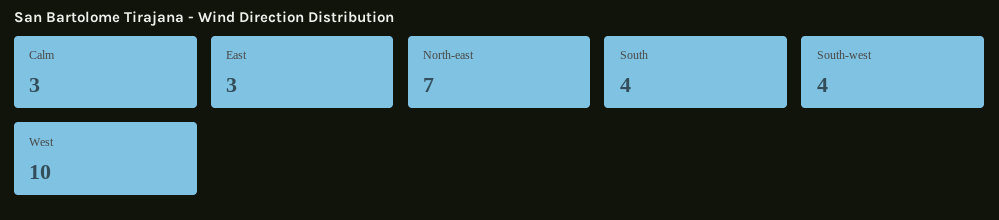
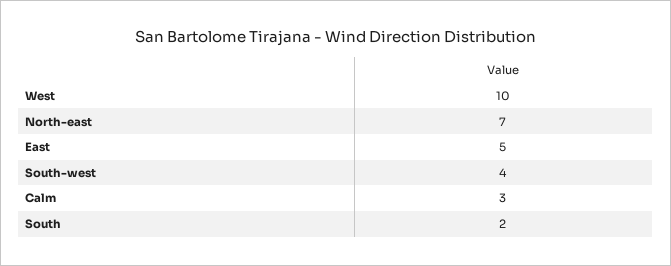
East: 3 -> 5
South: 4 -> 2

